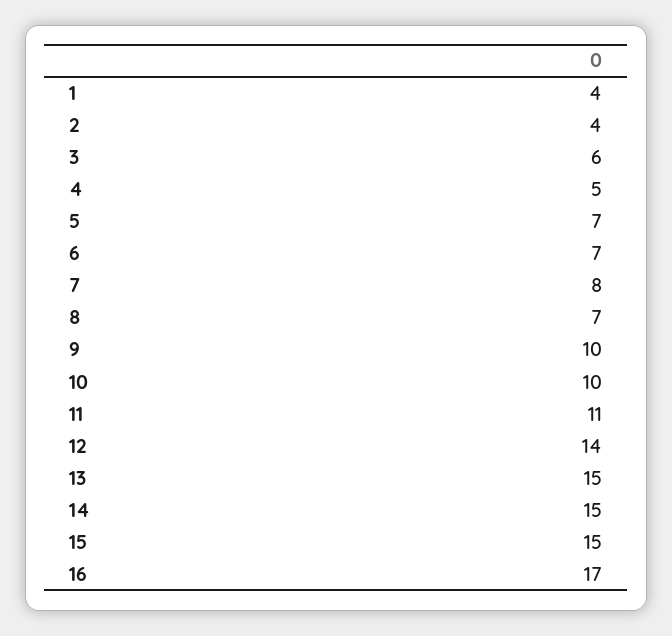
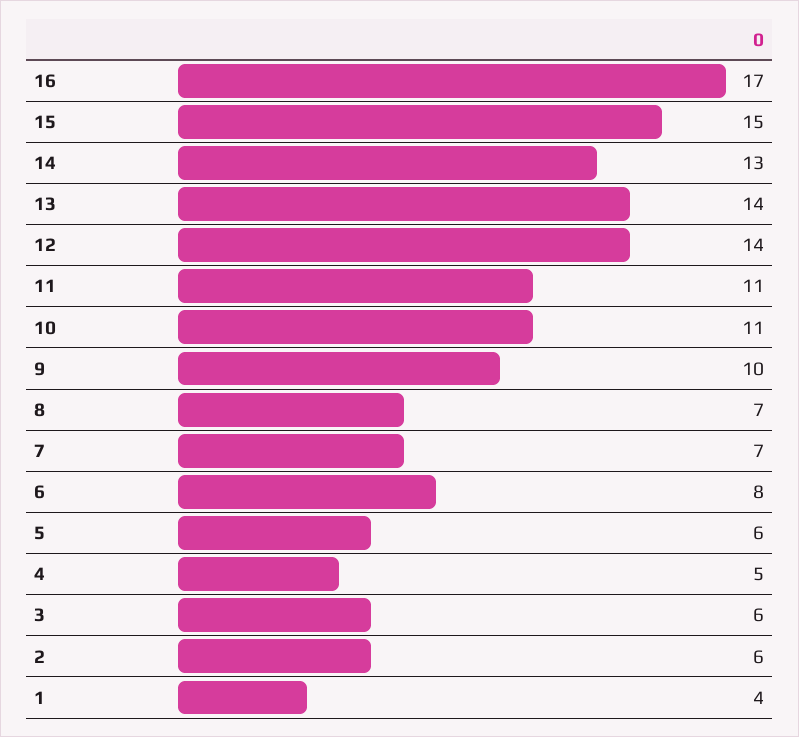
2: 4 -> 6
5: 7 -> 6
6: 7 -> 8
7: 8 -> 7
10: 10 -> 11
13: 15 -> 14
14: 15 -> 13

